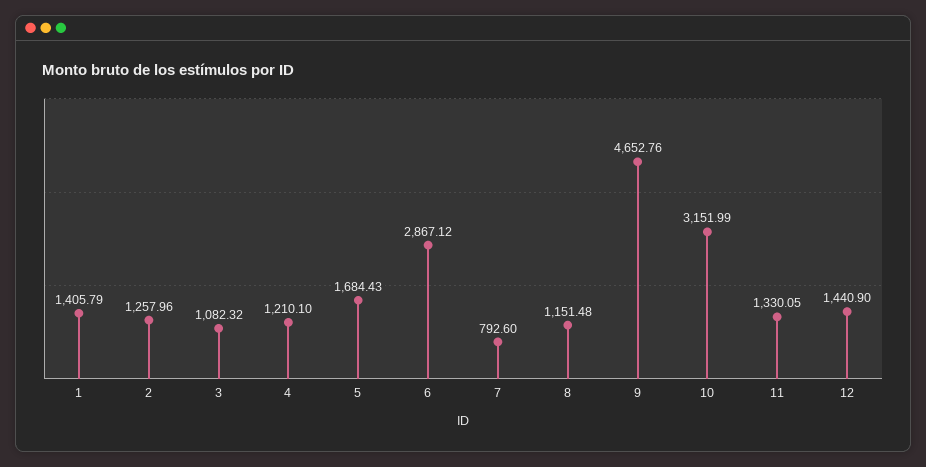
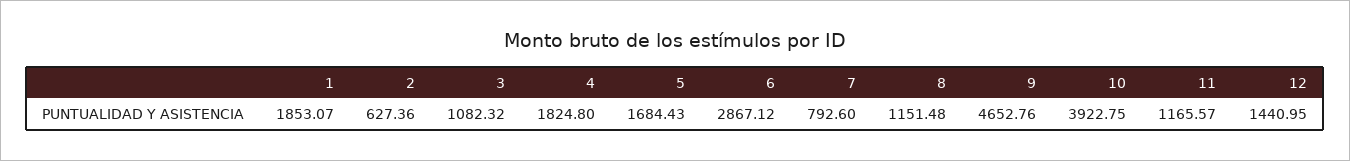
1: 1405.79 -> 1853.07
2: 1257.96 -> 627.36
4: 1210.1 -> 1824.8
10: 3151.99 -> 3922.75
11: 1330.05 -> 1165.57
12: 1440.9 -> 1440.95

